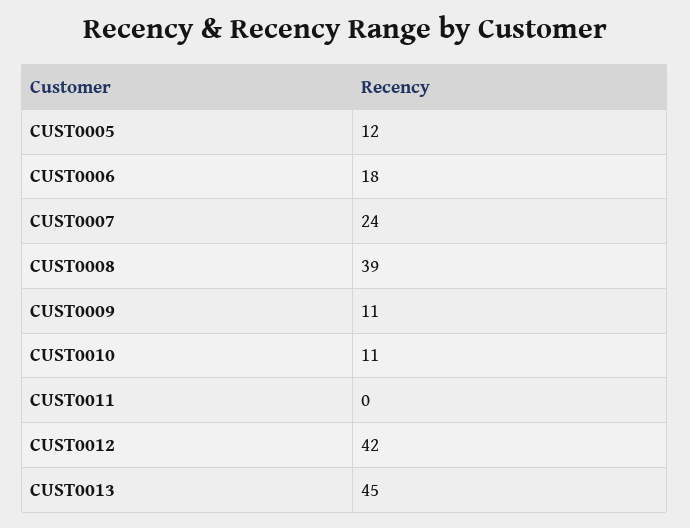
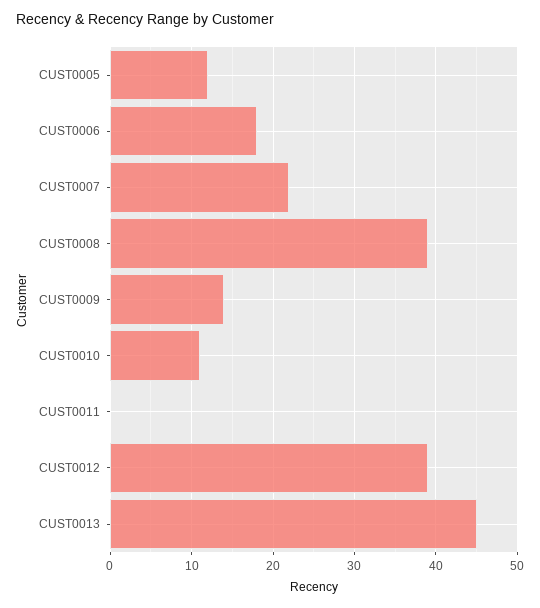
CUST0007: 24 -> 22
CUST0009: 11 -> 14
CUST0012: 42 -> 39

